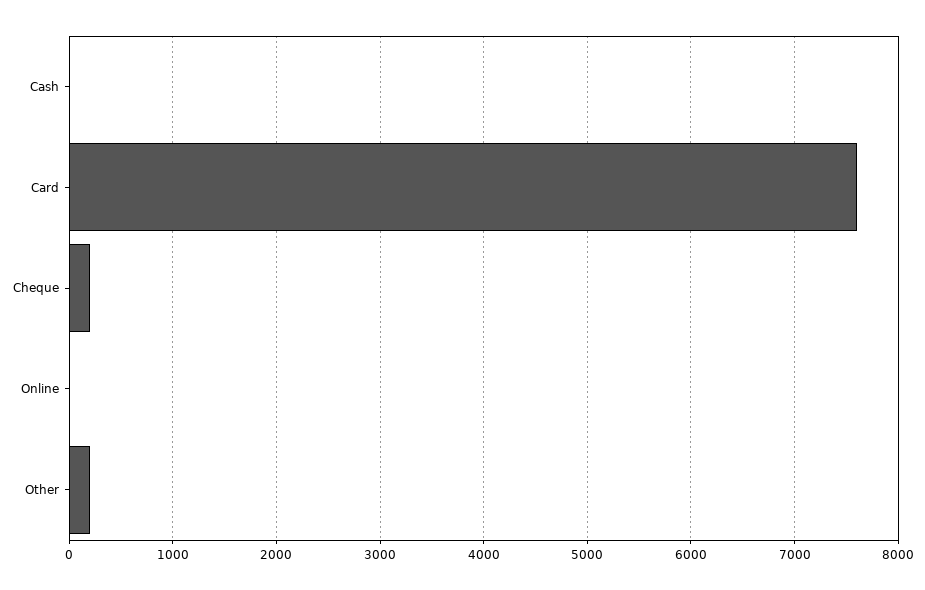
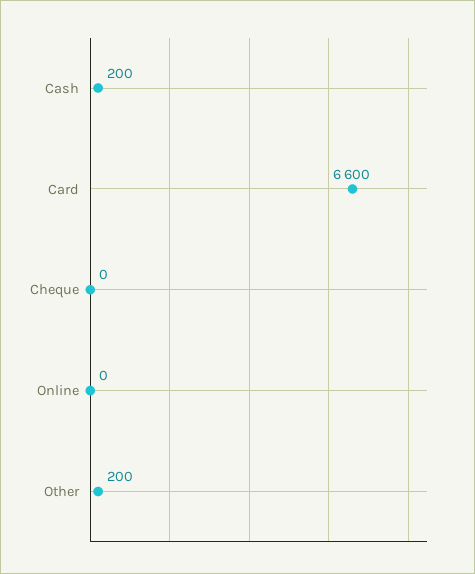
Cash: 0 -> 200
Card: 7600 -> 6600
Cheque: 200 -> 0

